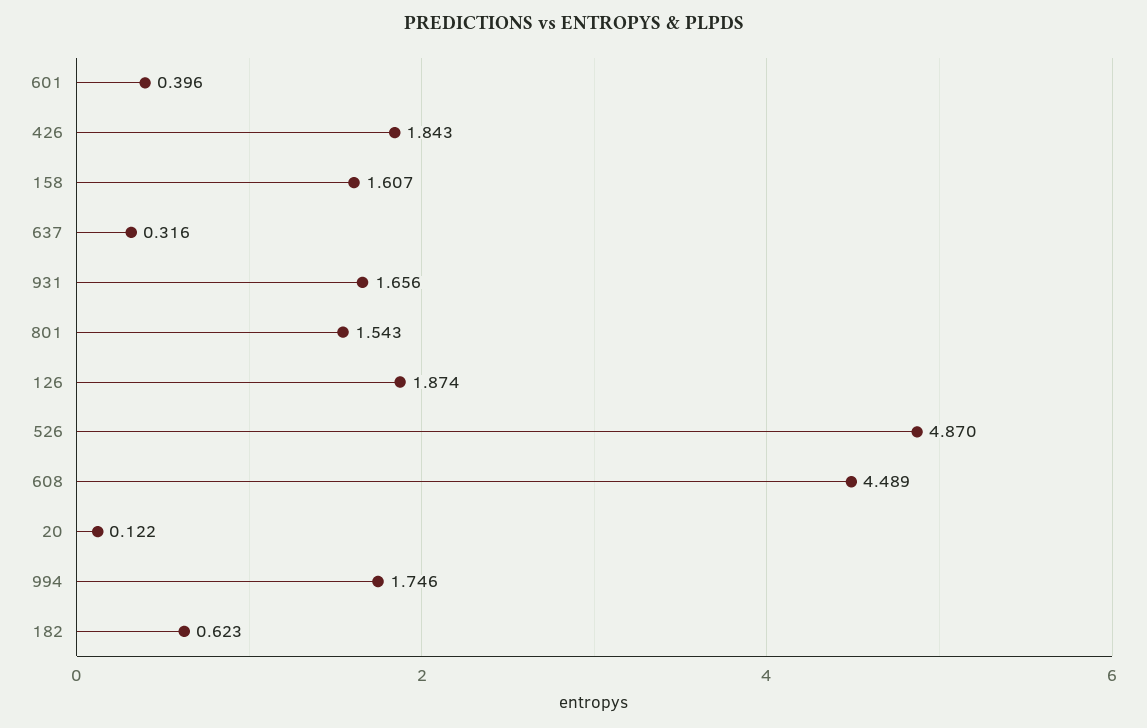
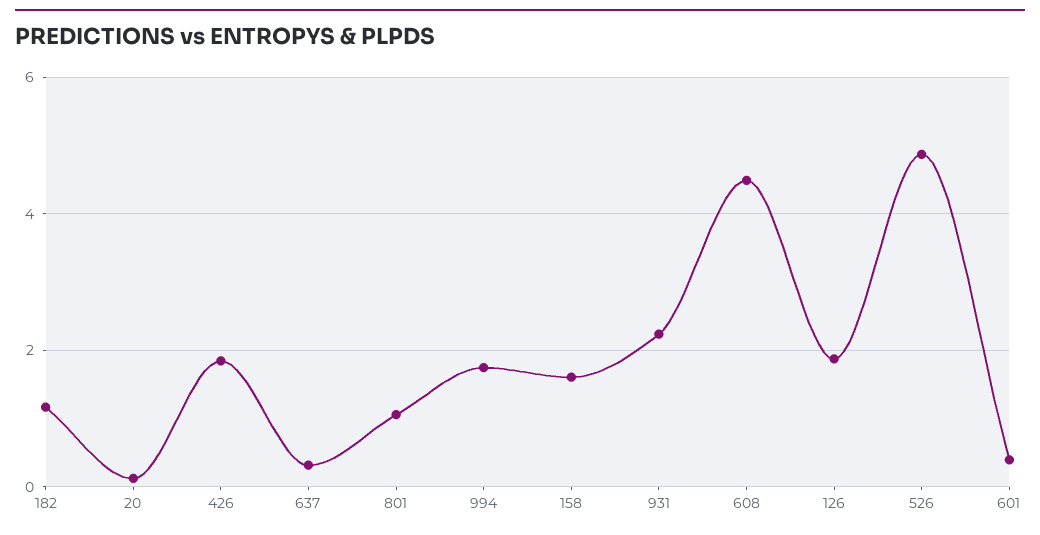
931: 1.656 -> 2.2
801: 1.543 -> 1
182: 0.623 -> 1.2

